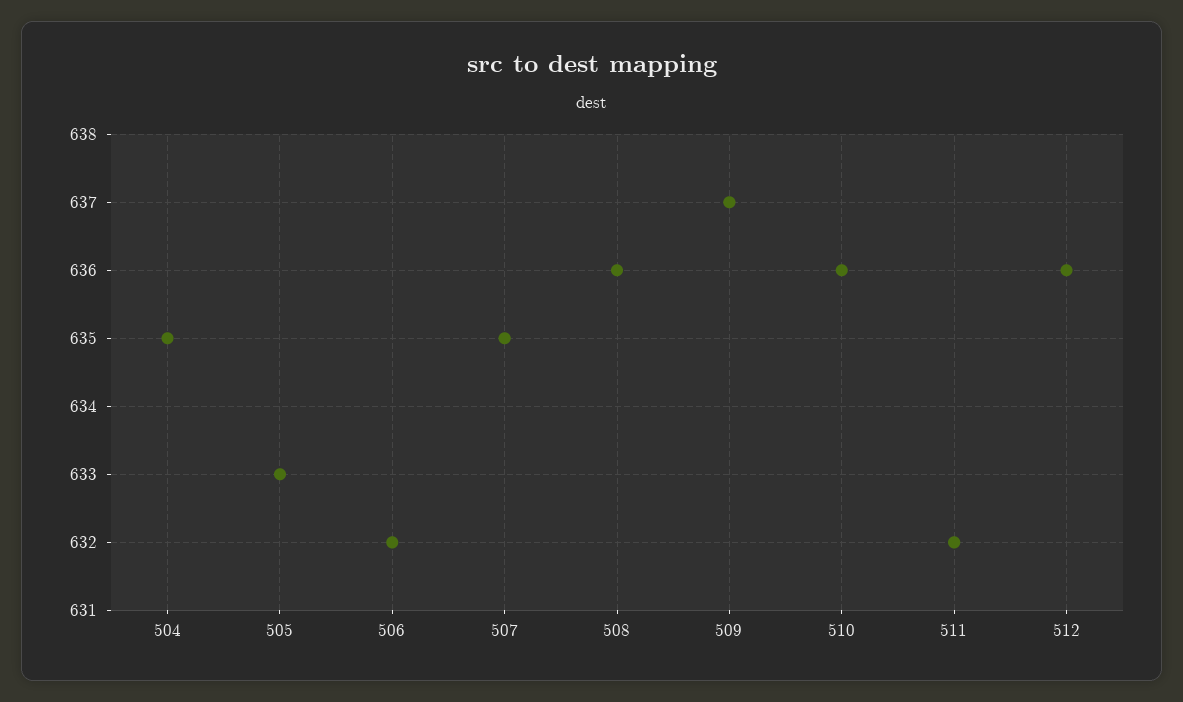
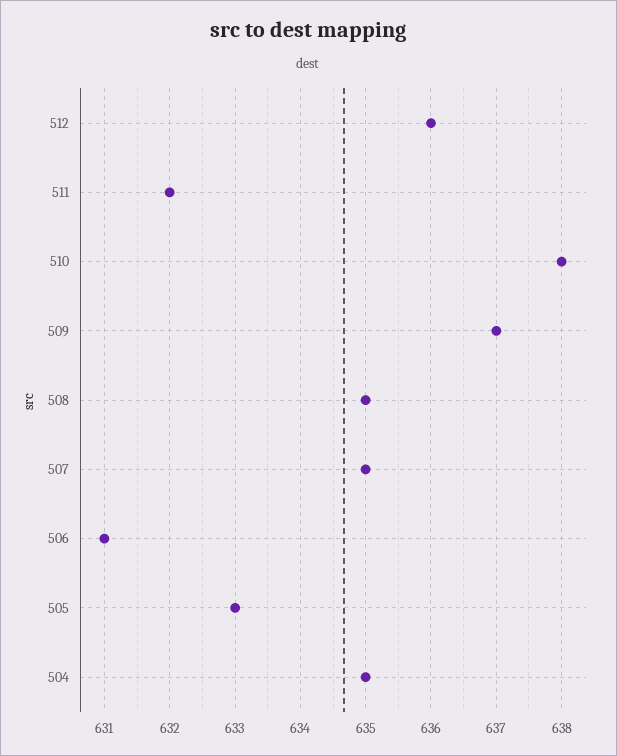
506: 632 -> 631
508: 636 -> 635
510: 636 -> 638

